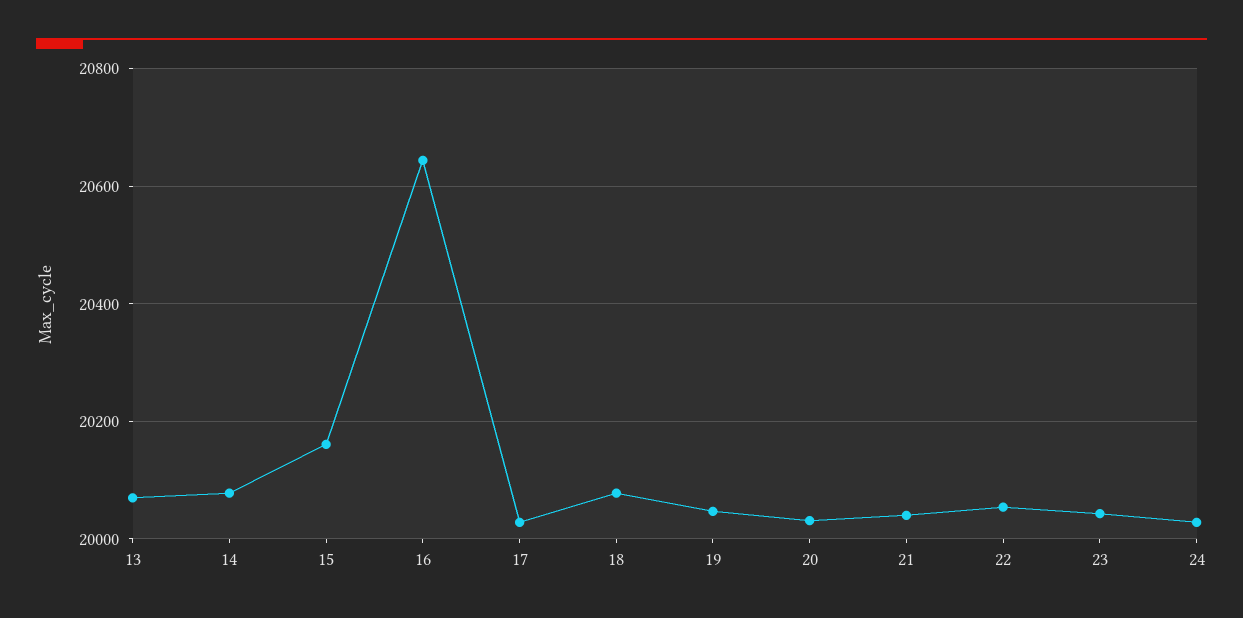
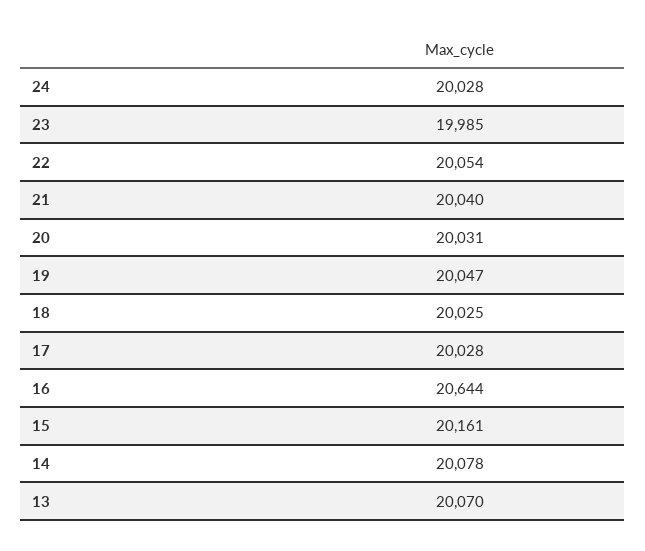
18: 20080 -> 20025
23: 20040 -> 19985

